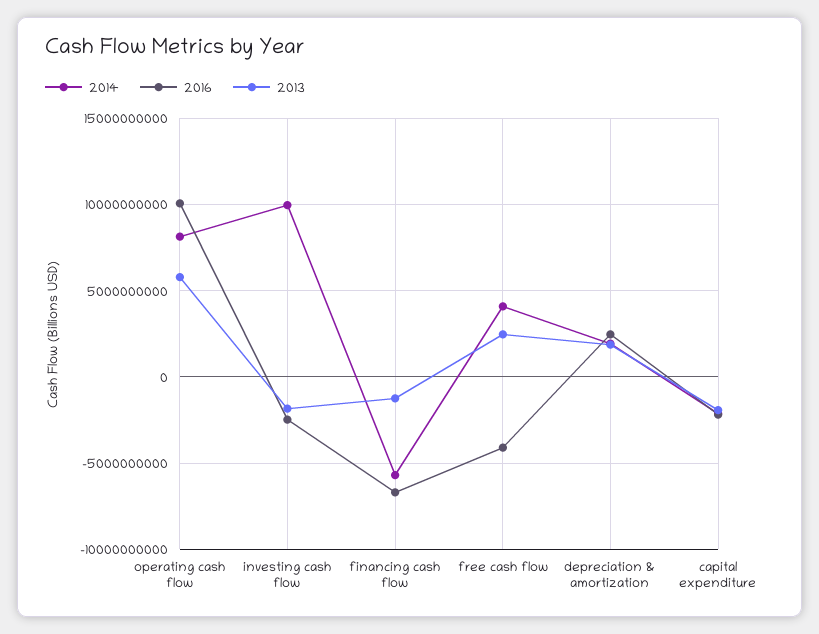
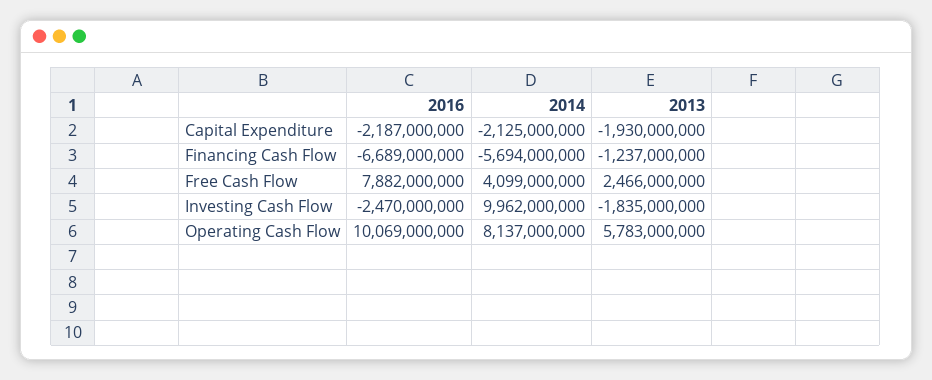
2016, free cash flow: -4000000000 -> 7882000000
2014, depreciation & amortization: 2000000000 -> none
2016, depreciation & amortization: 2500000000 -> none
2013, depreciation & amortization: 2000000000 -> none

